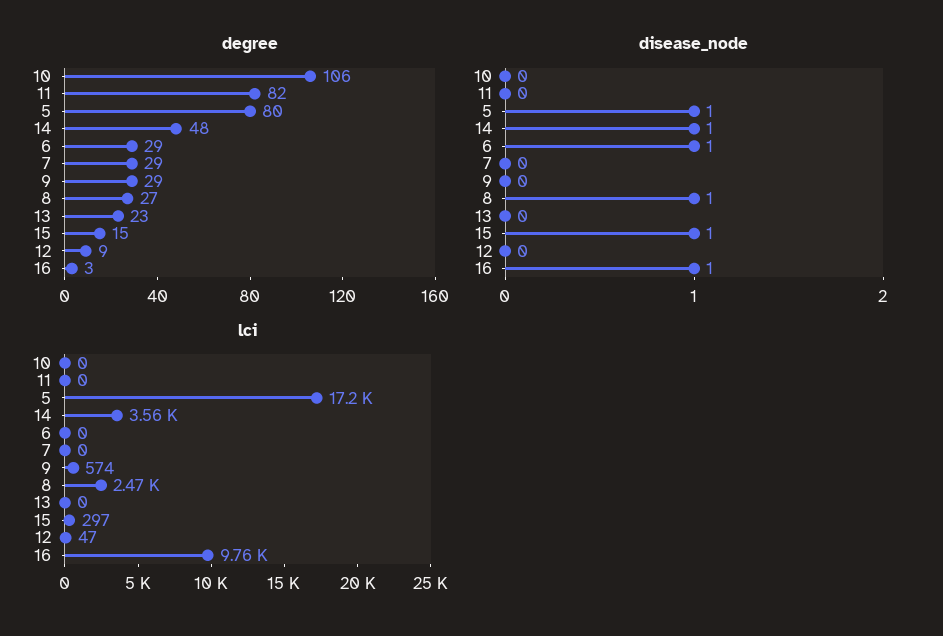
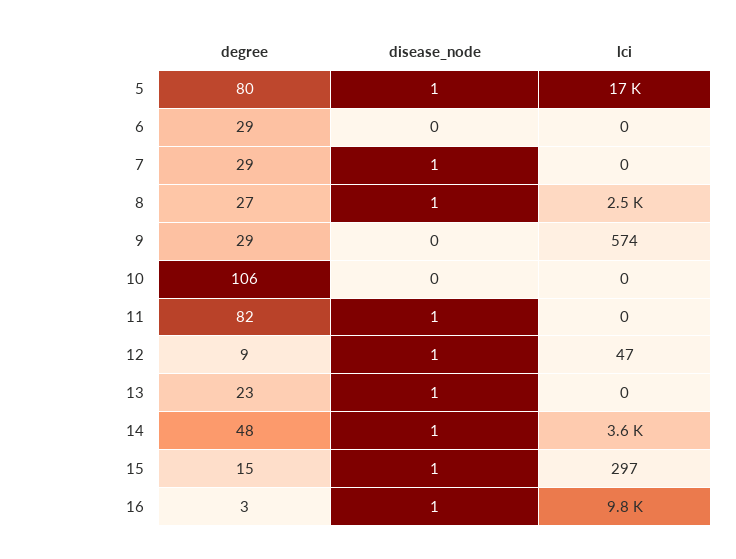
disease_node, 11: 0 -> 1
disease_node, 6: 1 -> 0
disease_node, 7: 0 -> 1
disease_node, 13: 0 -> 1
disease_node, 12: 0 -> 1

